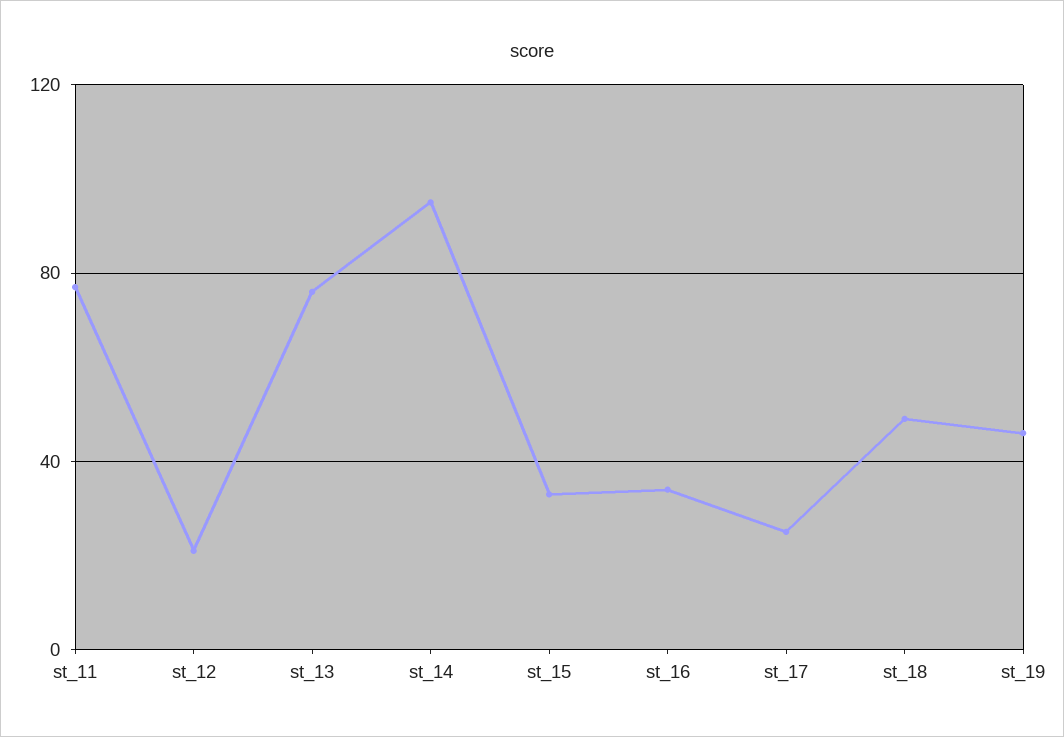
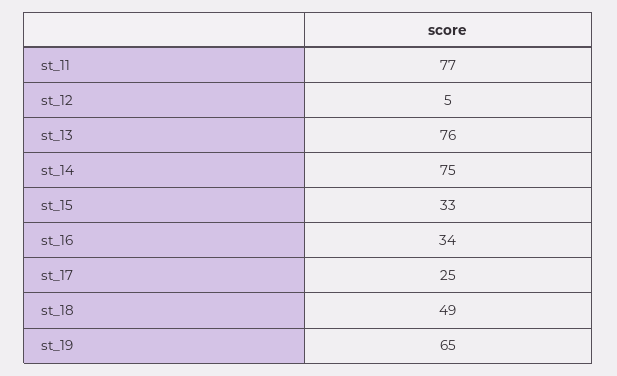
st_12: 20 -> 5
st_14: 95 -> 75
st_19: 45 -> 65

